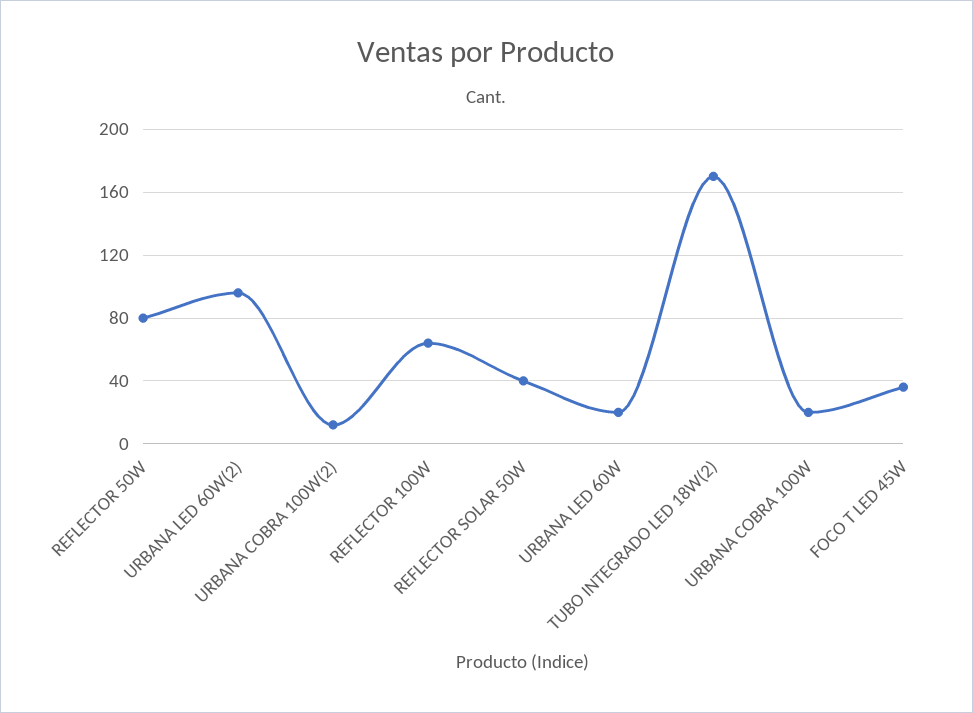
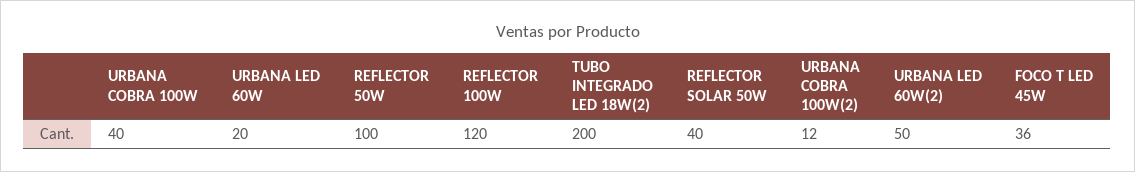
REFLECTOR 50W: 80 -> 100
URBANA LED 60W(2): 95 -> 50
REFLECTOR 100W: 65 -> 120
TUBO INTEGRADO LED 18W(2): 170 -> 200
URBANA COBRA 100W: 20 -> 40

